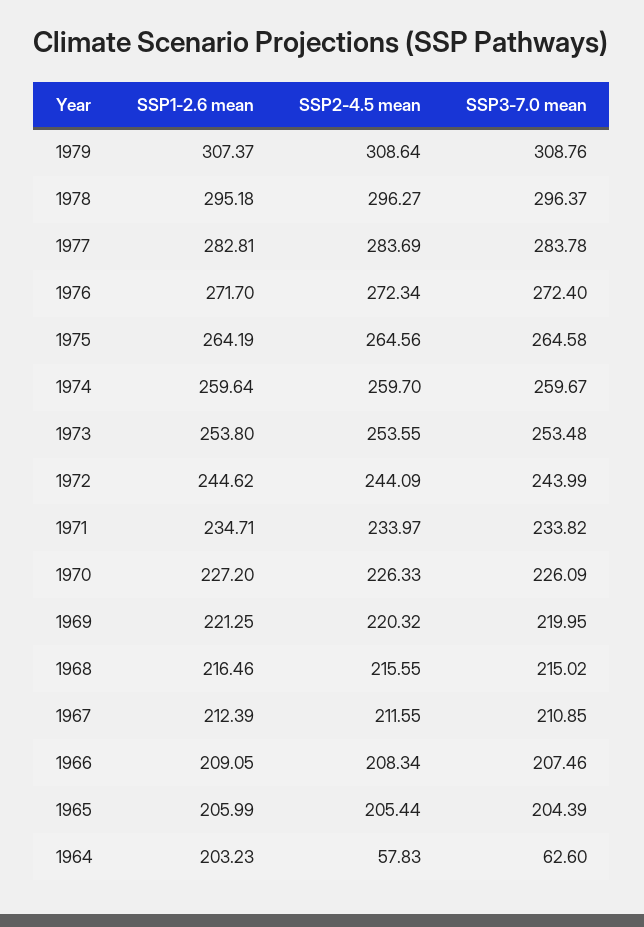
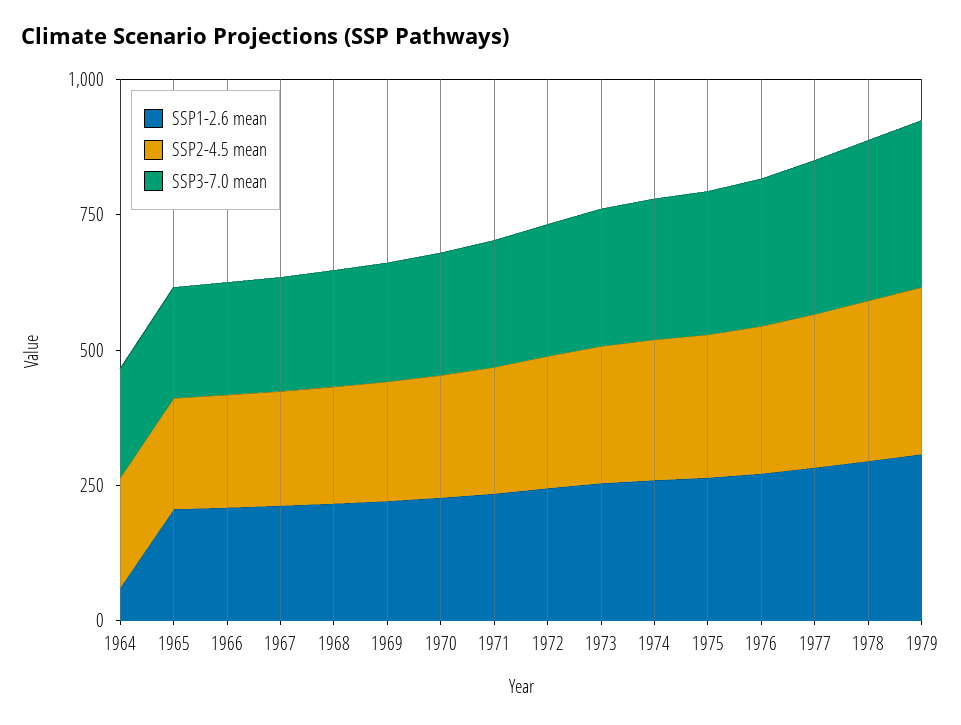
SSP1-2.6 mean, 1964: 203.23 -> 50
SSP2-4.5 mean, 1964: 57.83 -> 200
SSP3-7.0 mean, 1964: 62.6 -> 200

